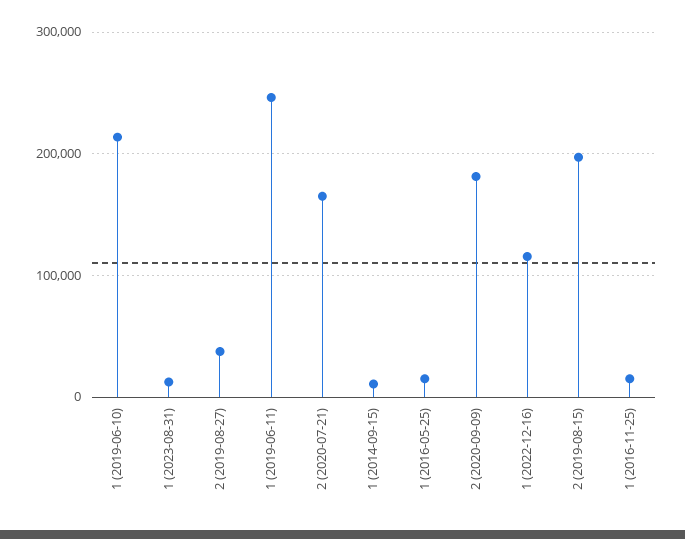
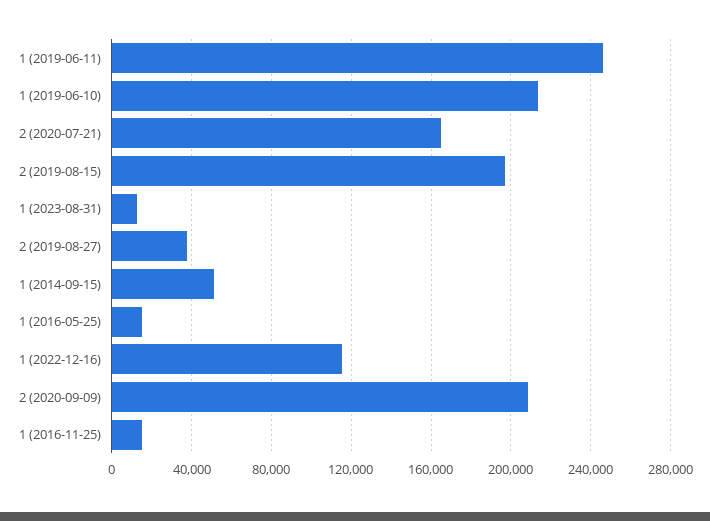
1 (2014-09-15): 10000 -> 50000
2 (2020-09-09): 180000 -> 210000

